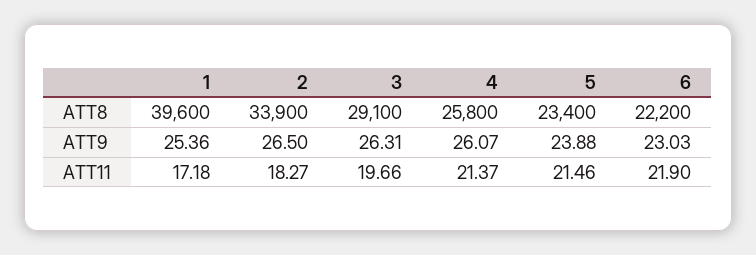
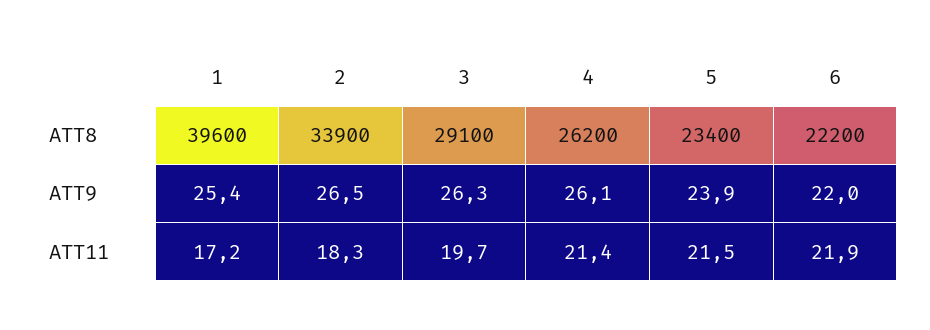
4, ATT8: 25800 -> 26200
6, ATT9: 23.03 -> 22

